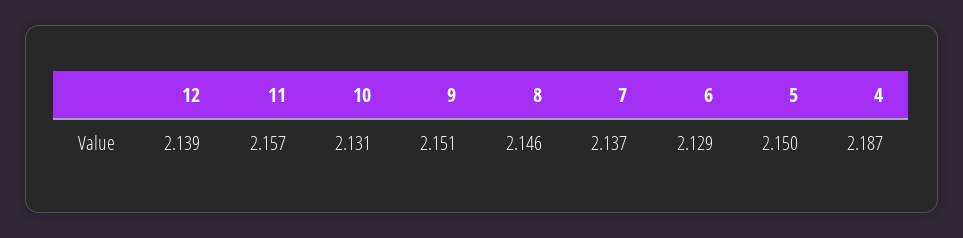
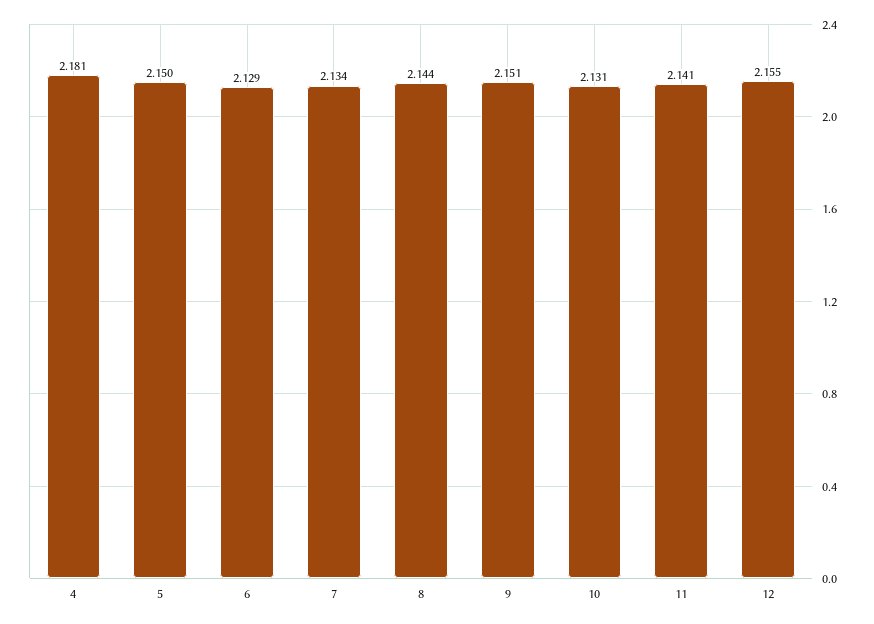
12: 2.139 -> 2.155
11: 2.157 -> 2.141
8: 2.146 -> 2.144
7: 2.137 -> 2.134
4: 2.187 -> 2.181

